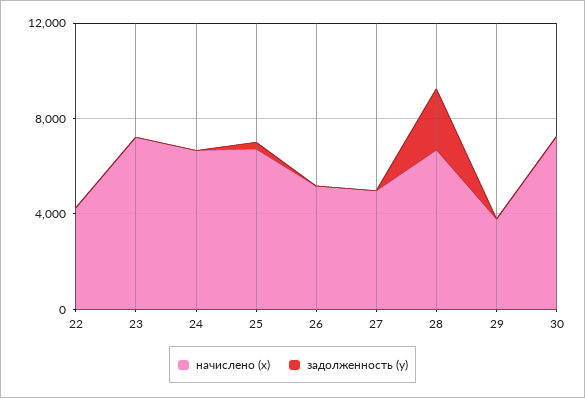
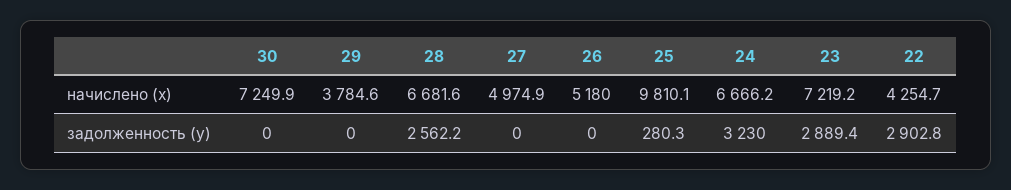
задолженность (y), 22: 0 -> 2902.8
задолженность (y), 23: 0 -> 2889.4
задолженность (y), 24: 0 -> 3230
начислено (x), 25: 7000 -> 9810.1

